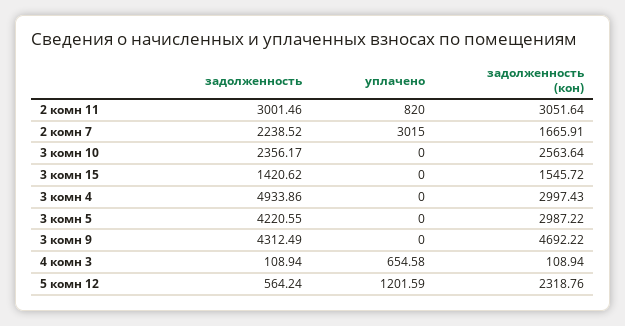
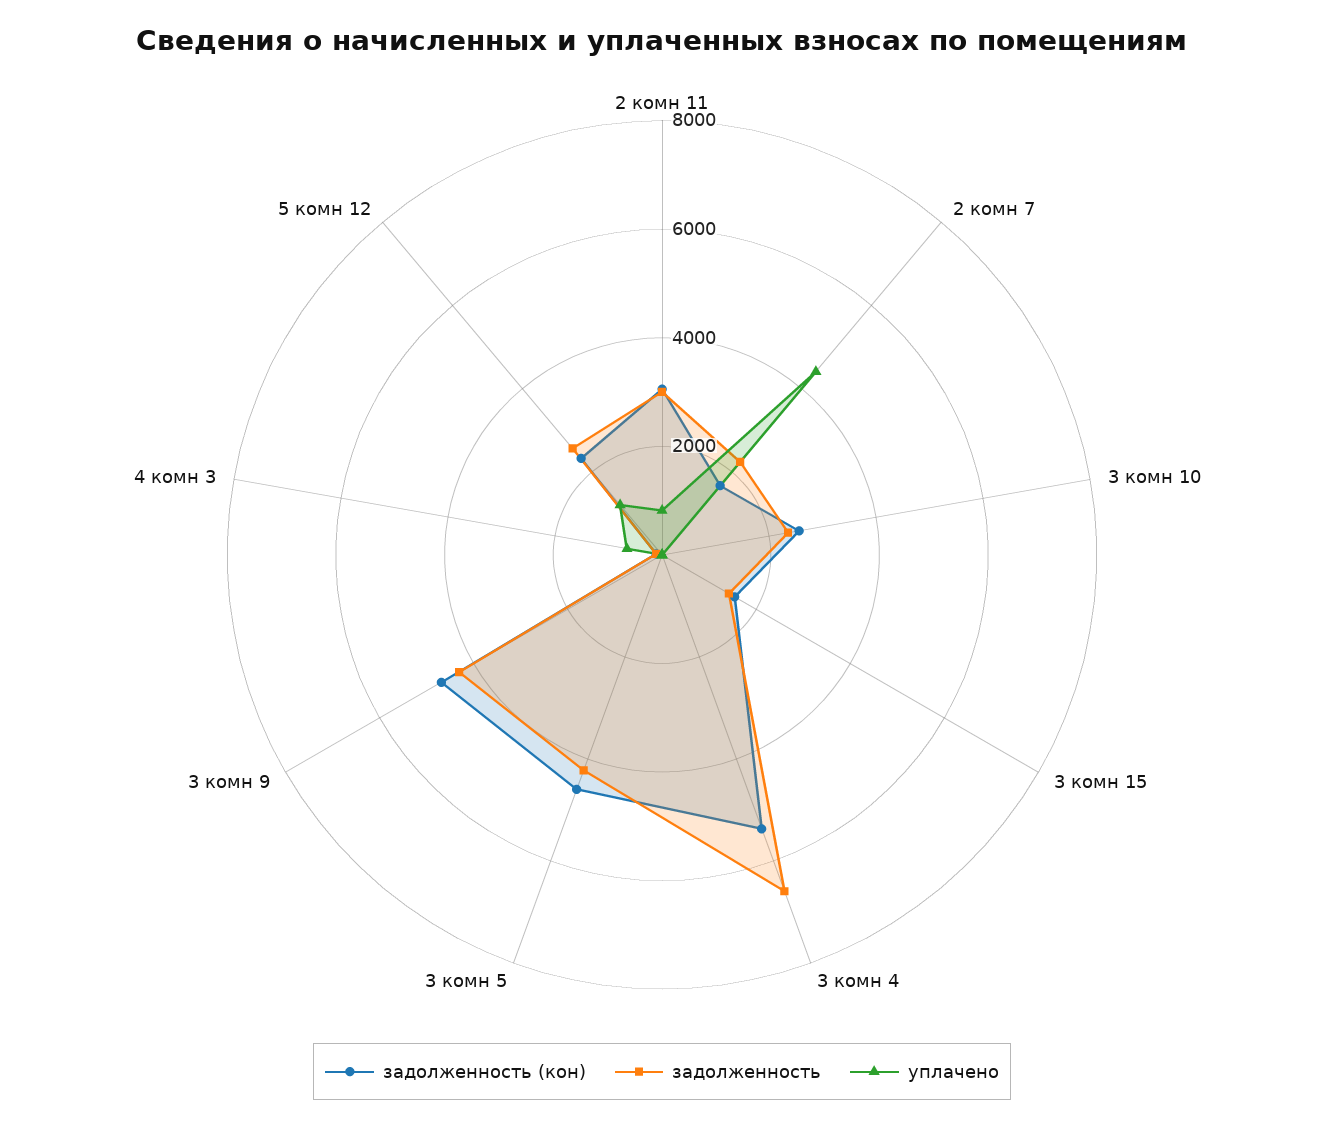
уплачено, 2 комн 7: 3015 -> 4500
задолженность, 3 комн 4: 4933.86 -> 6500
задолженность (кон), 3 комн 4: 2997.43 -> 5500
задолженность (кон), 3 комн 5: 2987.22 -> 4500
задолженность, 5 комн 12: 564.24 -> 2500

